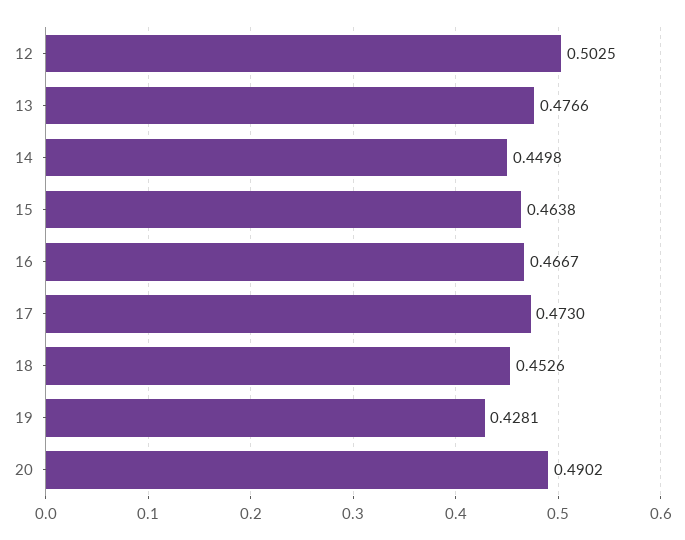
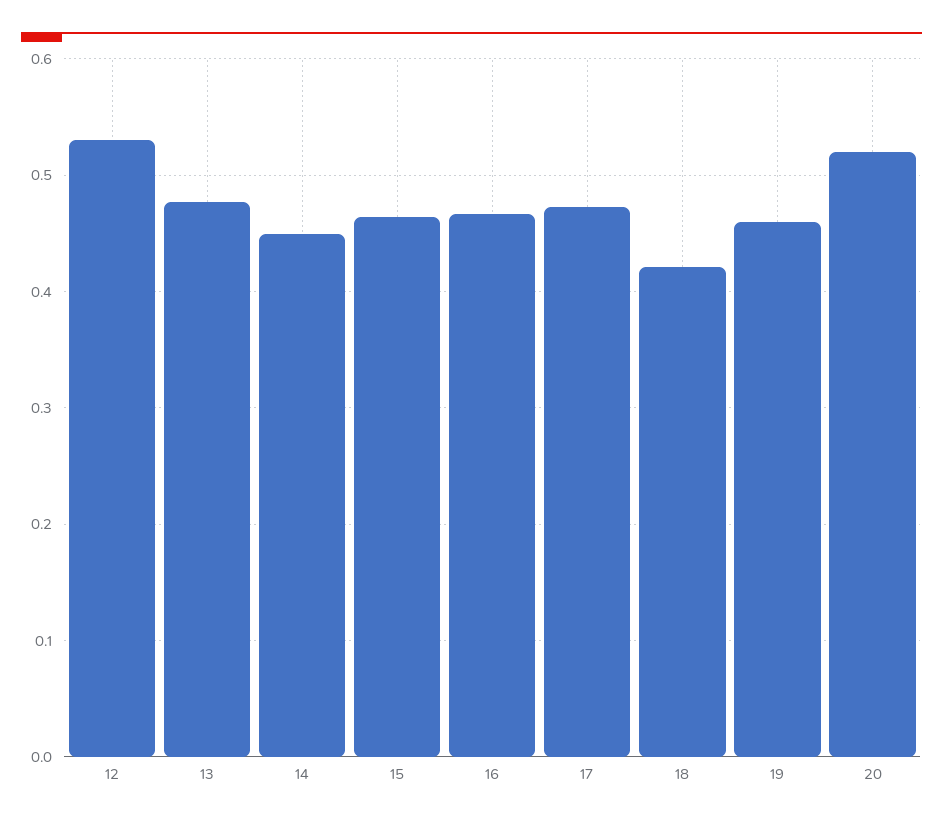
12: 0.5025 -> 0.53
18: 0.4526 -> 0.42
19: 0.4281 -> 0.46
20: 0.4902 -> 0.52

